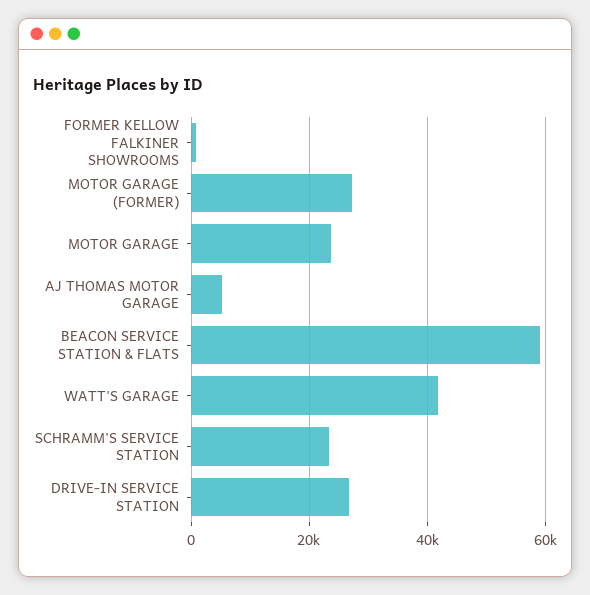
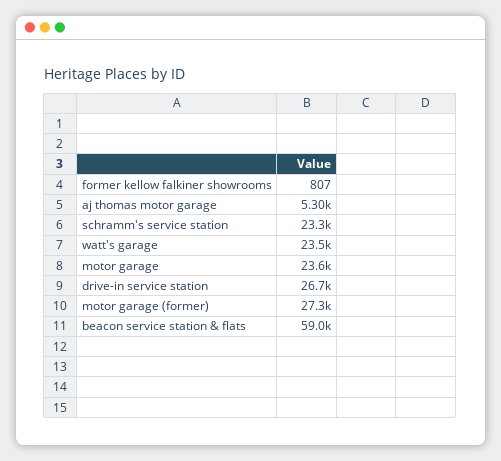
WATT'S GARAGE: 42000 -> 23500

